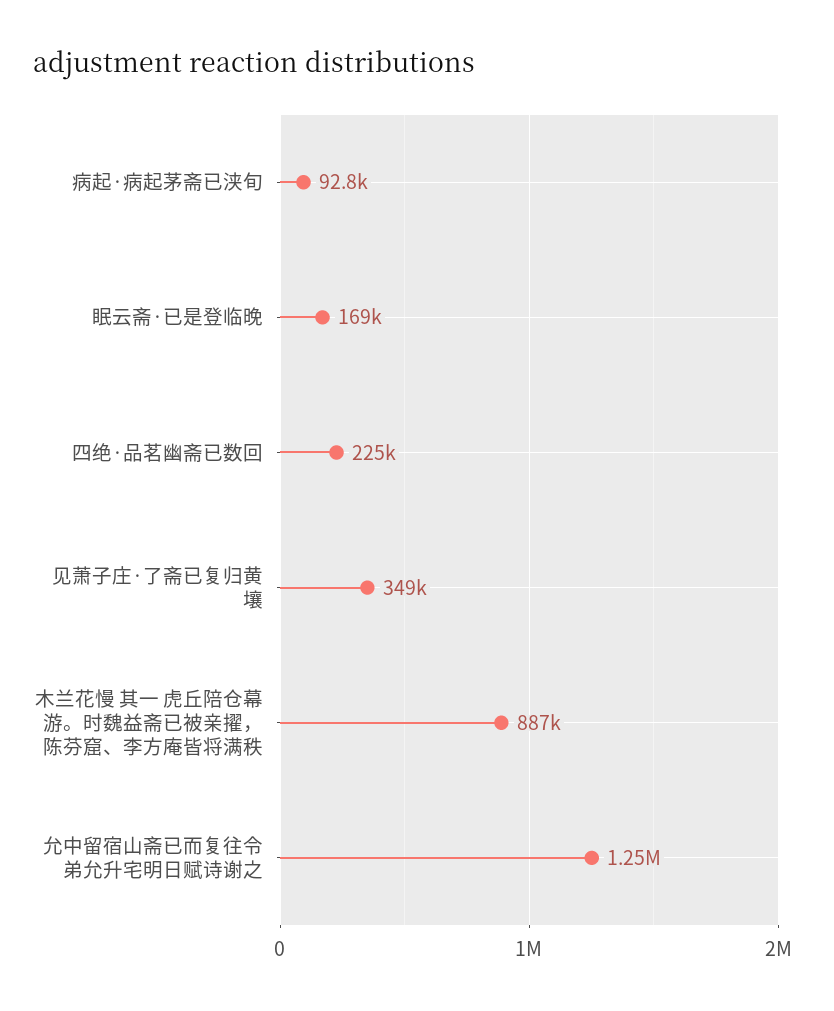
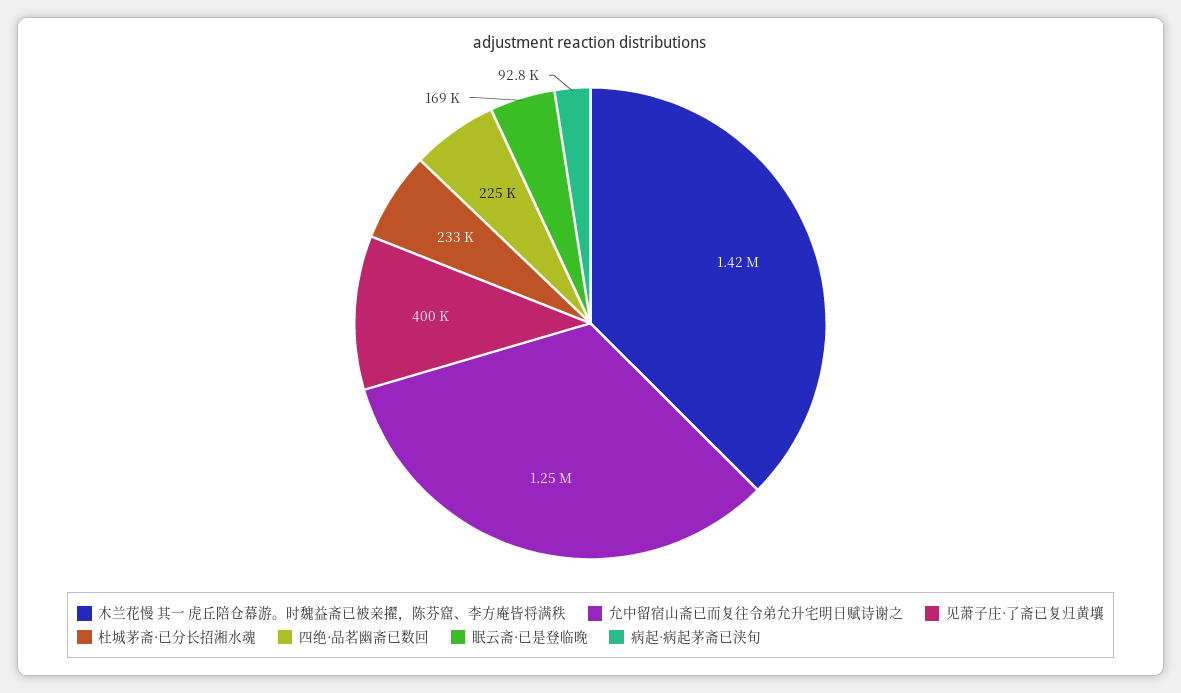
见萧子庄·了斋已复归黄壤: 349000 -> 400000
木兰花慢 其一 虎丘陪仓幕游。时魏益斋已被亲擢，陈芬窟、李方庵皆将满秩: 887000 -> 1420000
杜城茅斋·已分长招湘水魂: none -> 233000

